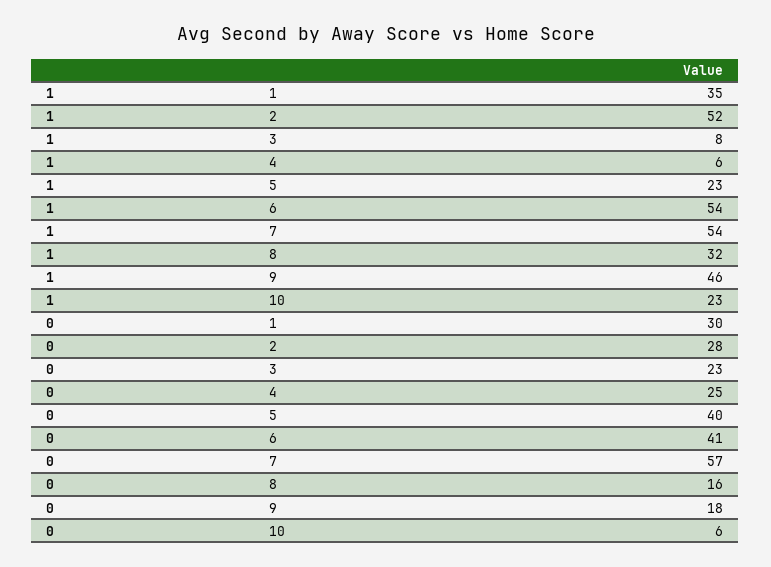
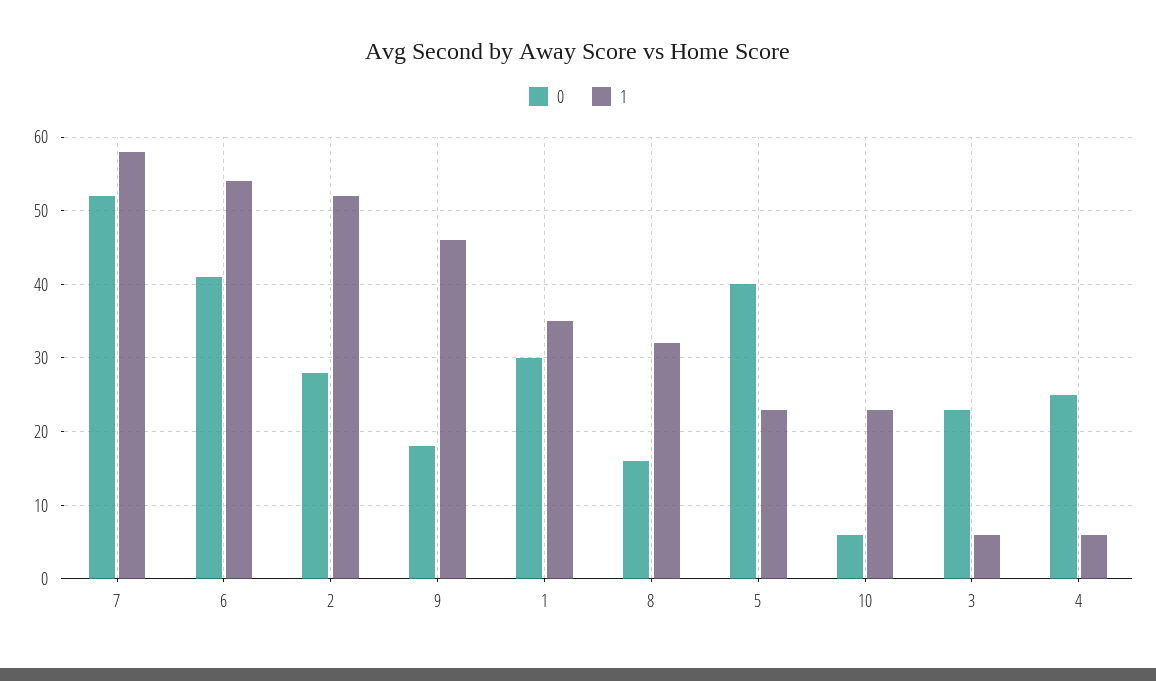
1, 3: 8 -> 6
1, 7: 54 -> 58
0, 7: 57 -> 52

